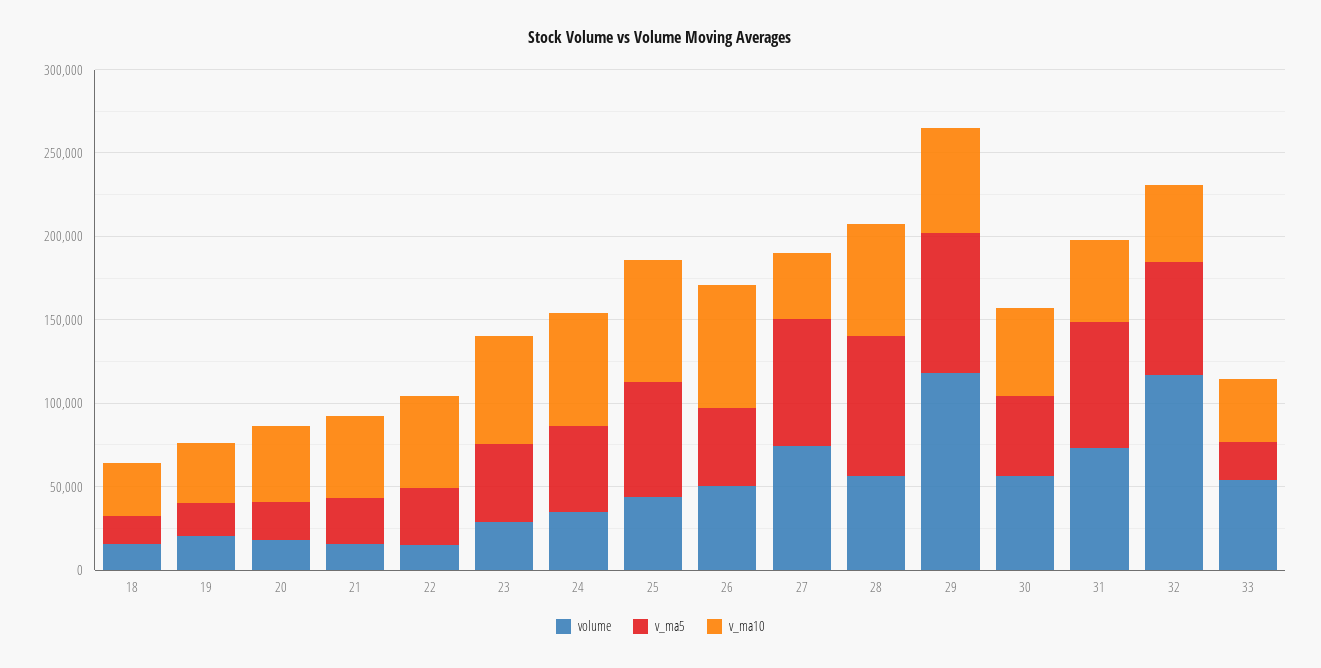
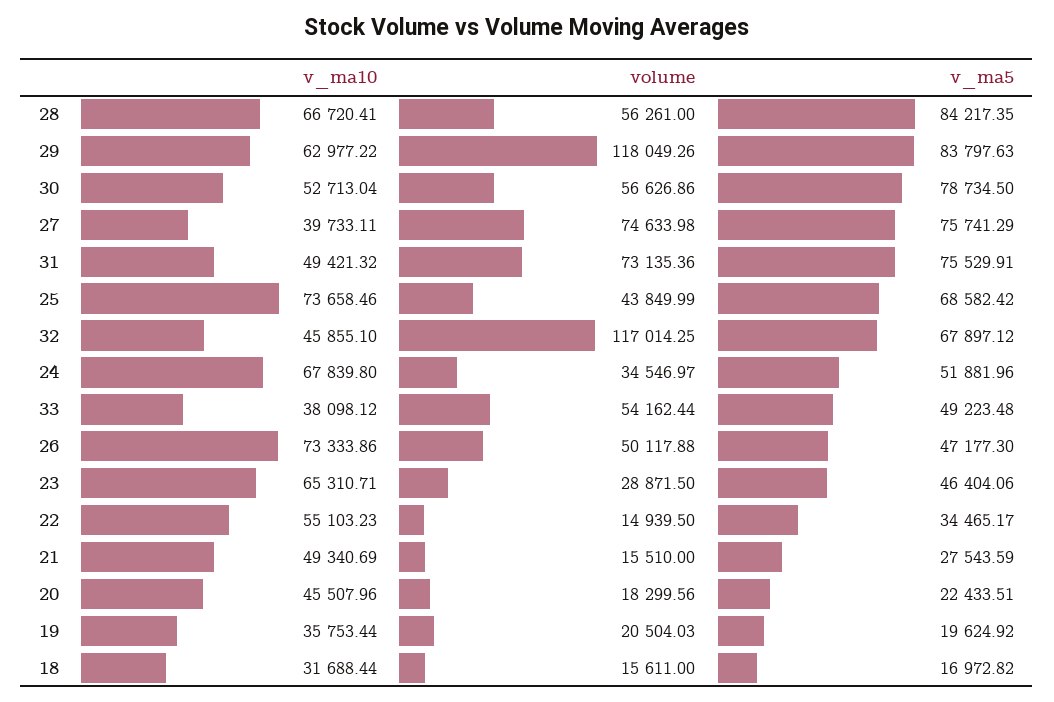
v_ma5, 30: 50000 -> 78734.5
v_ma5, 33: 20000 -> 49223.48

